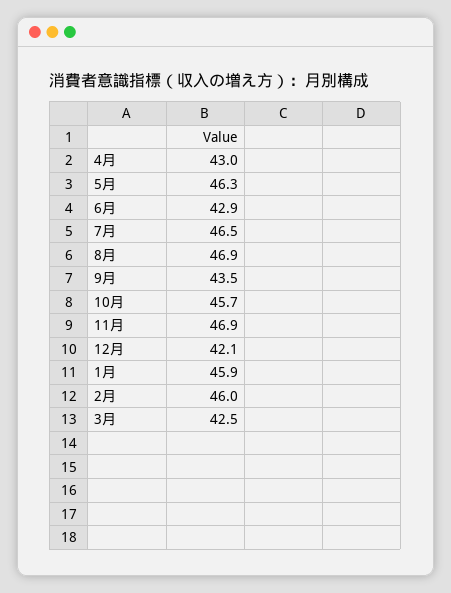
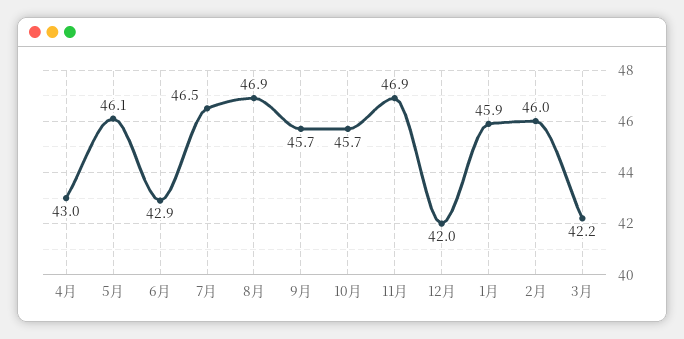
5月: 46.3 -> 46.1
9月: 43.5 -> 45.7
12月: 42.1 -> 42
3月: 42.5 -> 42.2

